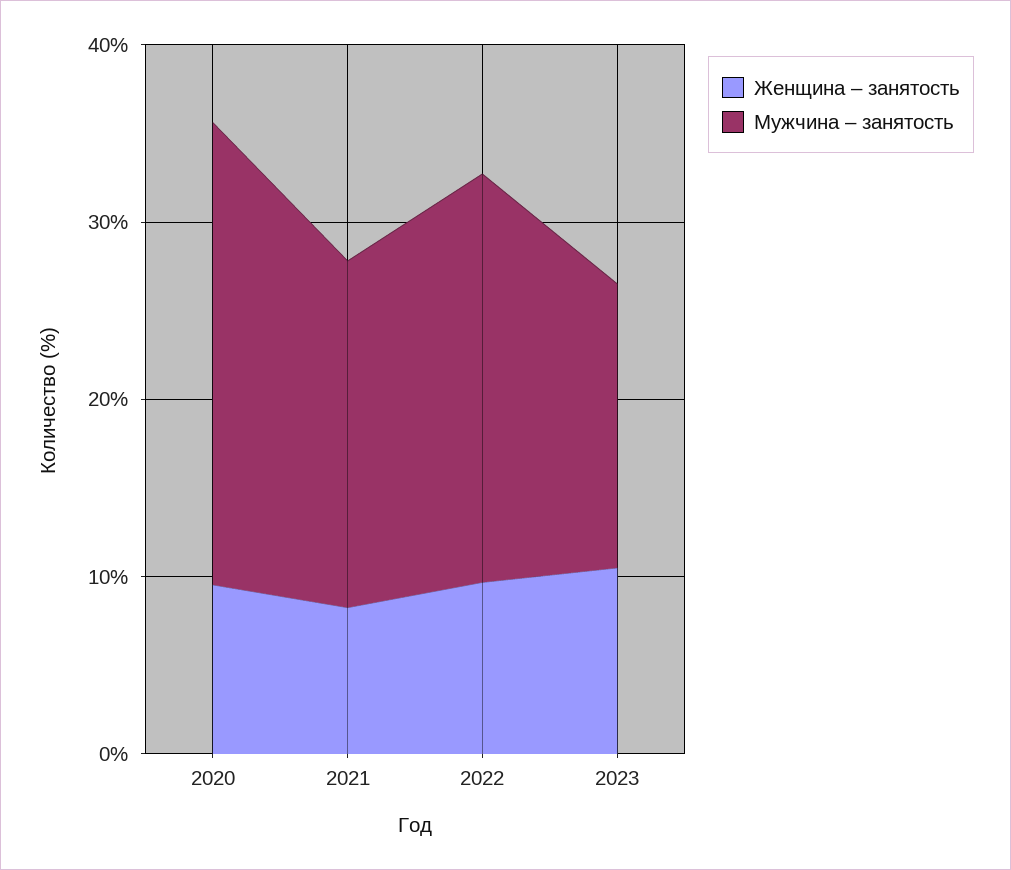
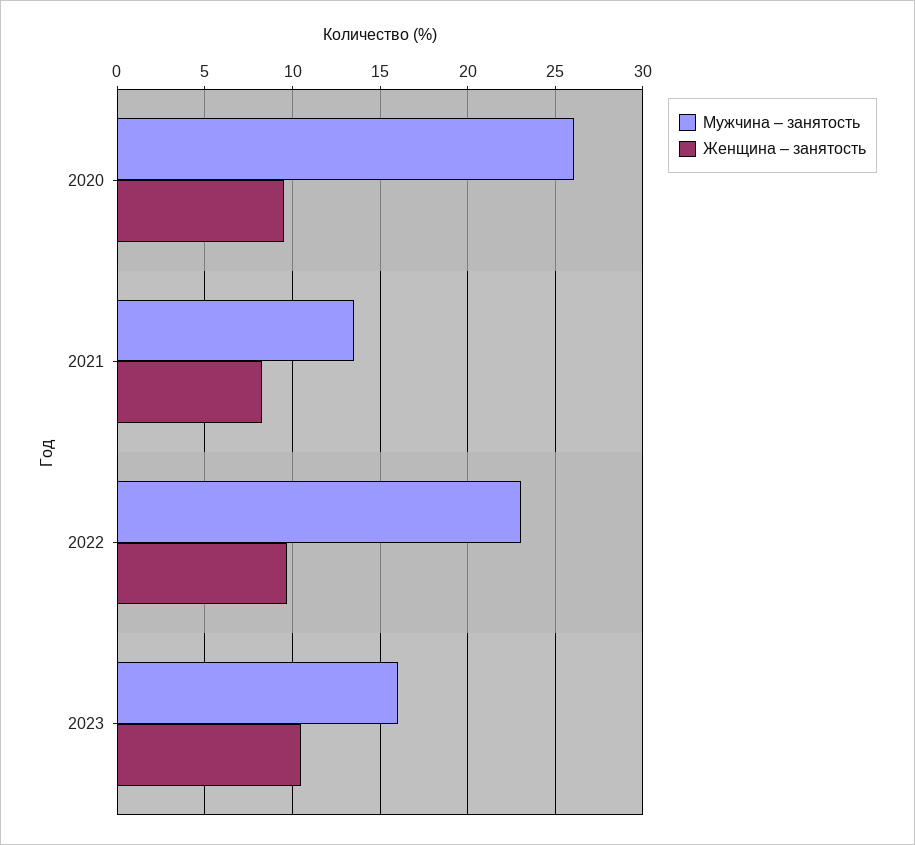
Мужчина – занятость, 2021: 20 -> 13.5

